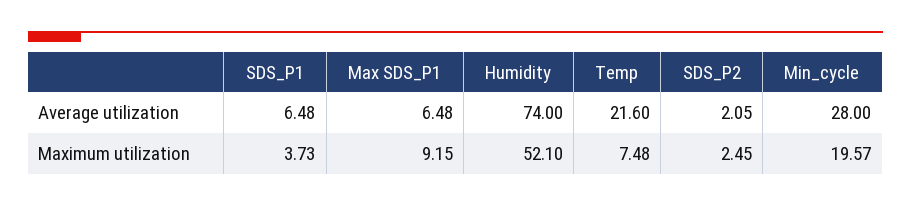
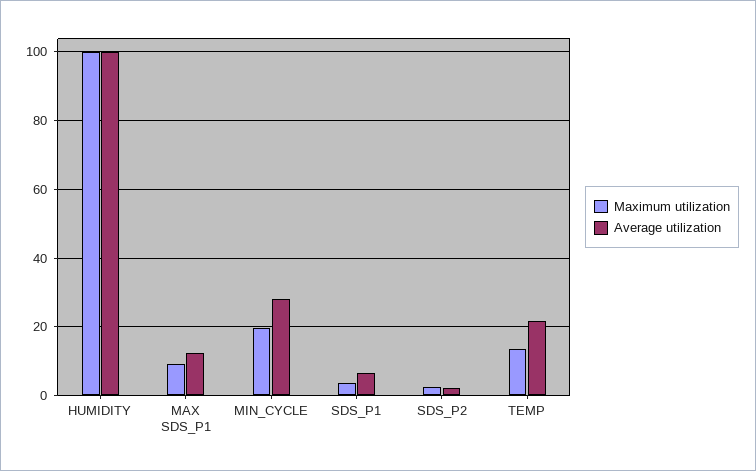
Average utilization, Max SDS_P1: 6.48 -> 12
Average utilization, Humidity: 74 -> 100
Maximum utilization, Humidity: 52.1 -> 100
Maximum utilization, Temp: 7.48 -> 14

